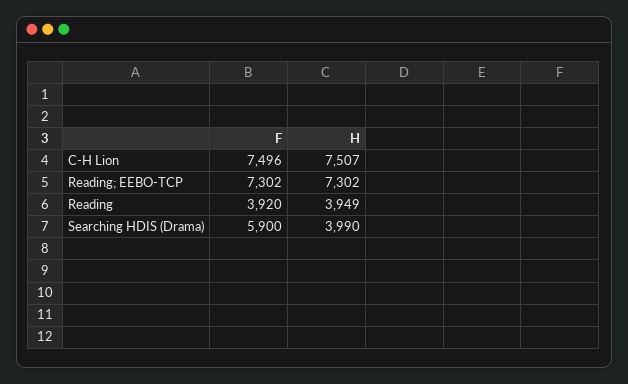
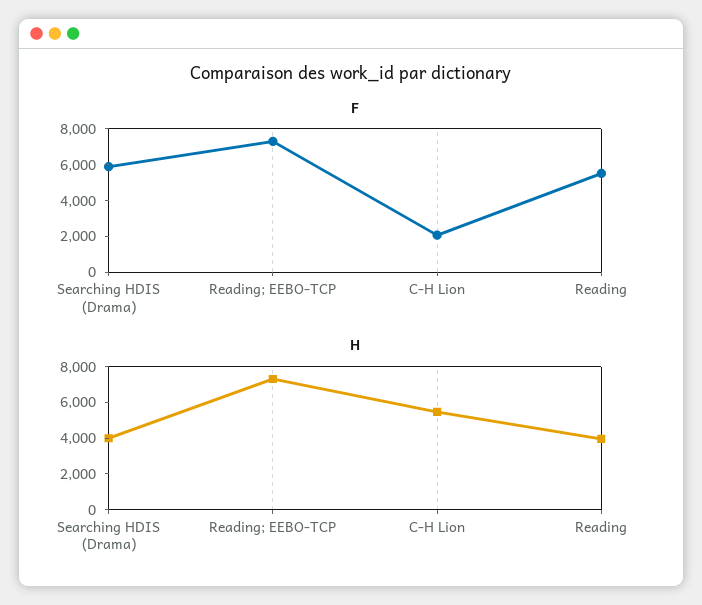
F, C-H Lion: 7496 -> 2000
H, C-H Lion: 7507 -> 5500
F, Reading: 3920 -> 5500

